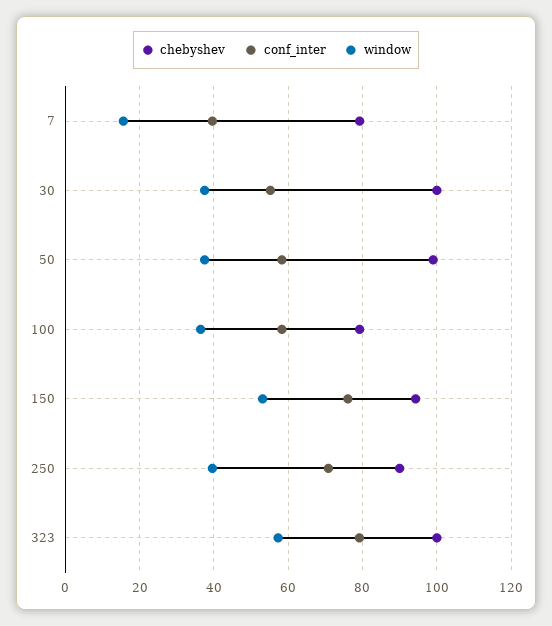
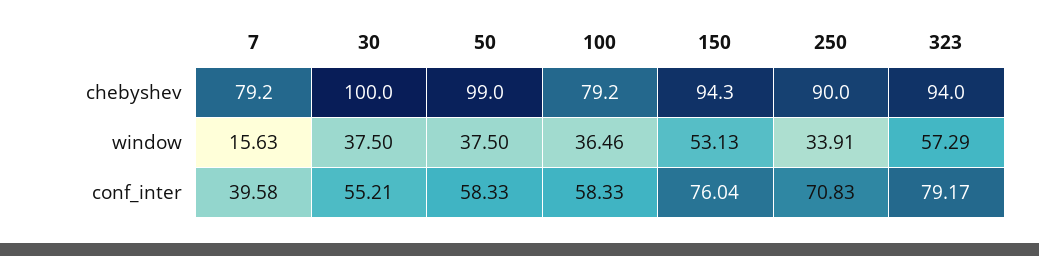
window, 250: 40 -> 33.91
chebyshev, 323: 100 -> 94

